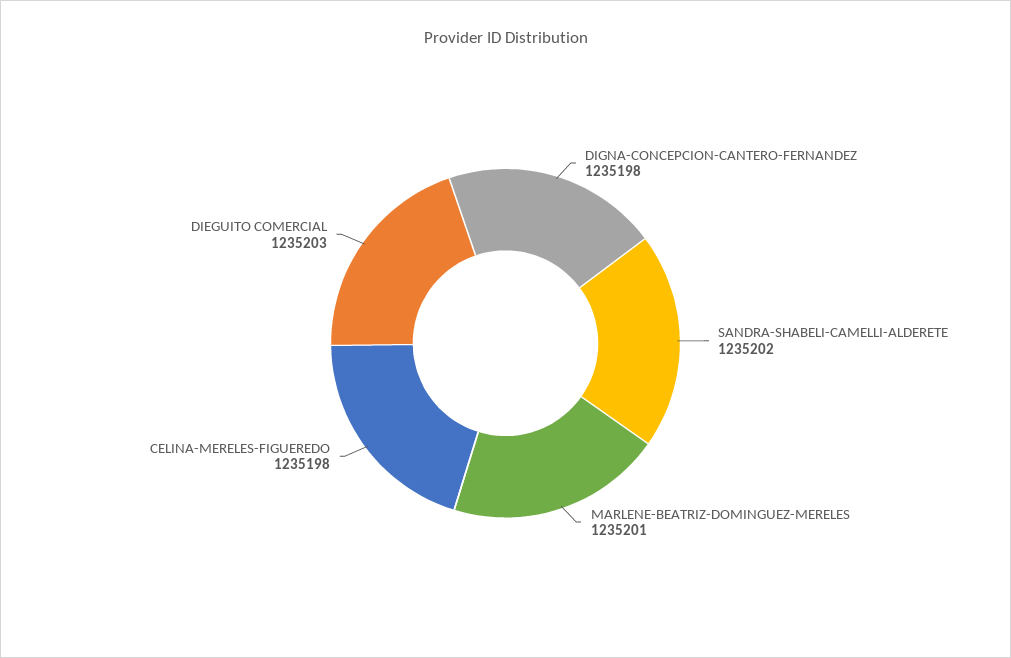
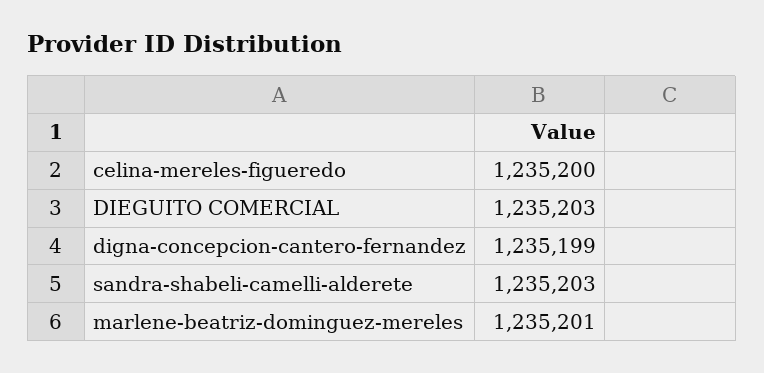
DIGNA-CONCEPCION-CANTERO-FERNANDEZ: 1235198 -> 1235199
SANDRA-SHABELI-CAMELLI-ALDERETE: 1235202 -> 1235203
CELINA-MERELES-FIGUEREDO: 1235198 -> 1235200

